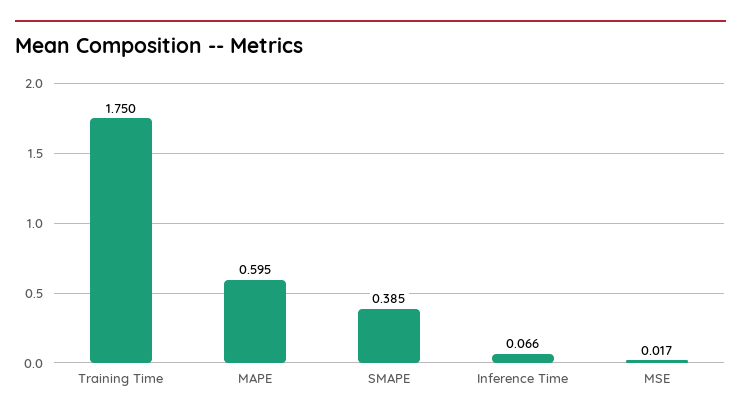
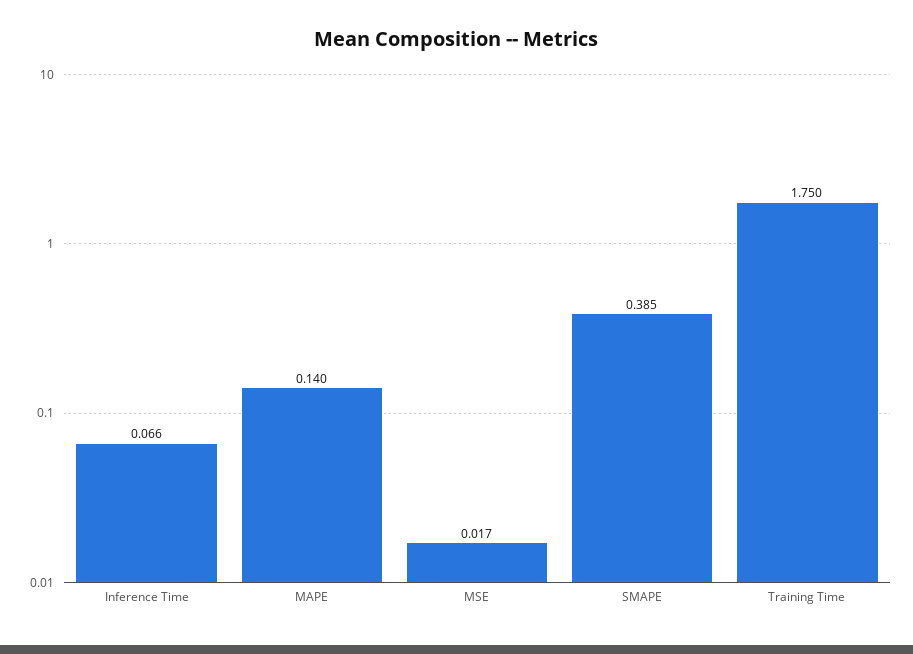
MAPE: 0.595 -> 0.14

